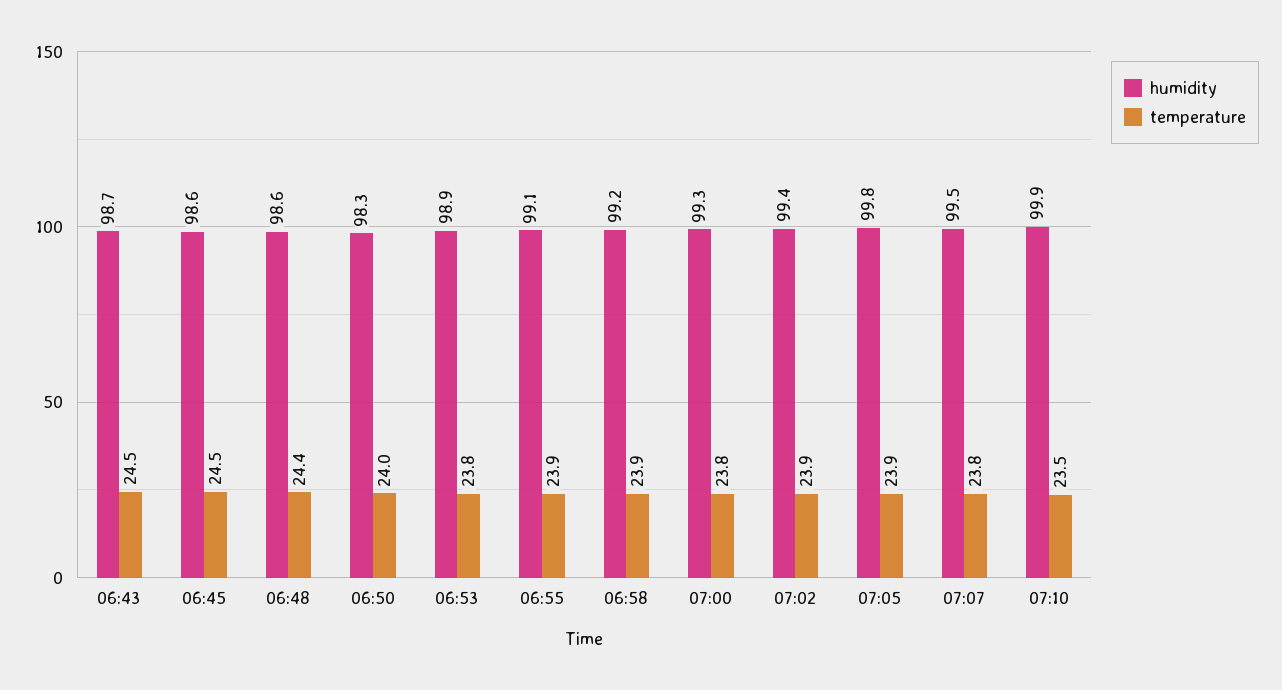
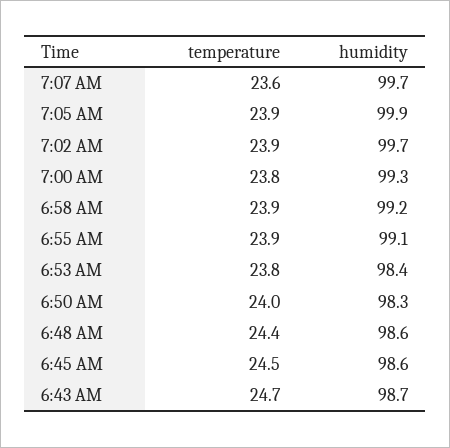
temperature, 06:43: 24.5 -> 24.7
humidity, 06:53: 98.9 -> 98.4
humidity, 07:02: 99.4 -> 99.7
humidity, 07:05: 99.8 -> 99.9
humidity, 07:07: 99.5 -> 99.7
temperature, 07:07: 23.8 -> 23.6
humidity, 07:10: 99.9 -> none
temperature, 07:10: 23.5 -> none

